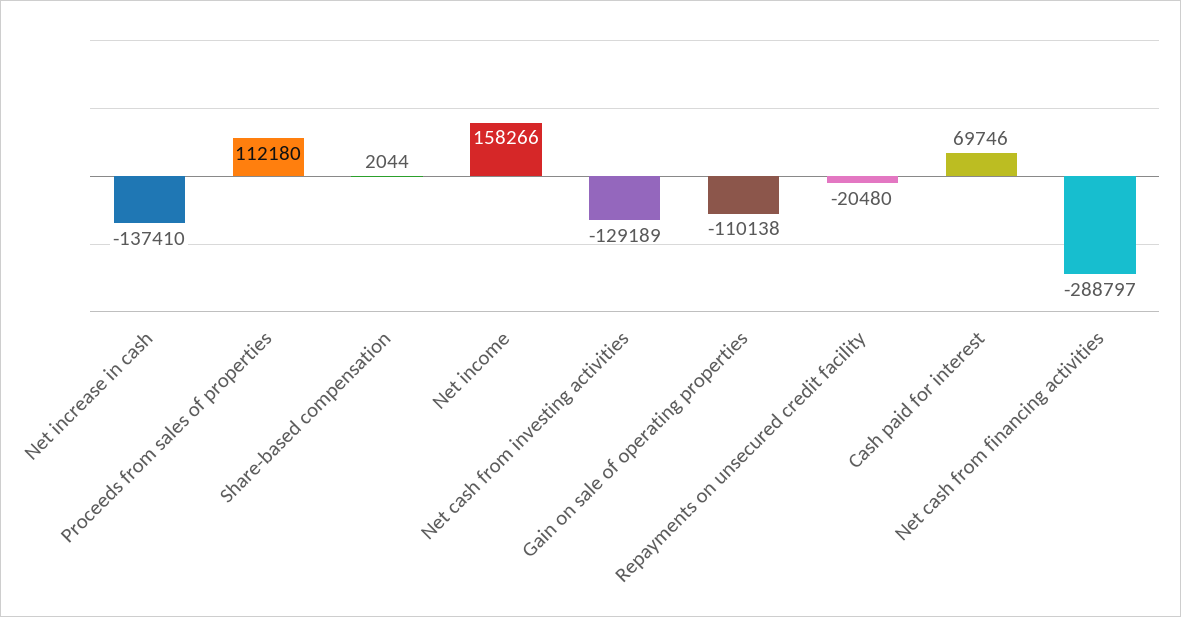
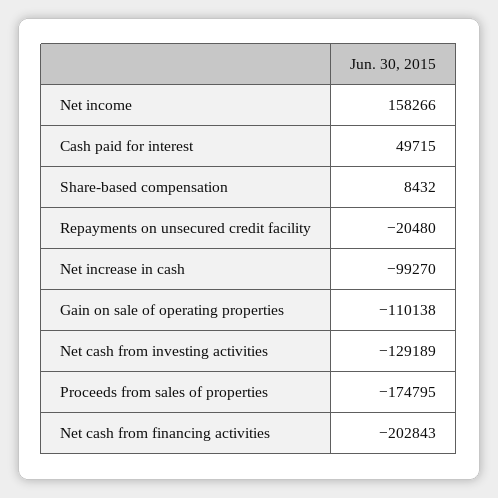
Net increase in cash: -137410 -> -99270
Proceeds from sales of properties: 112180 -> -174795
Share-based compensation: 2044 -> 8432
Cash paid for interest: 69746 -> 49715
Net cash from financing activities: -288797 -> -202843

